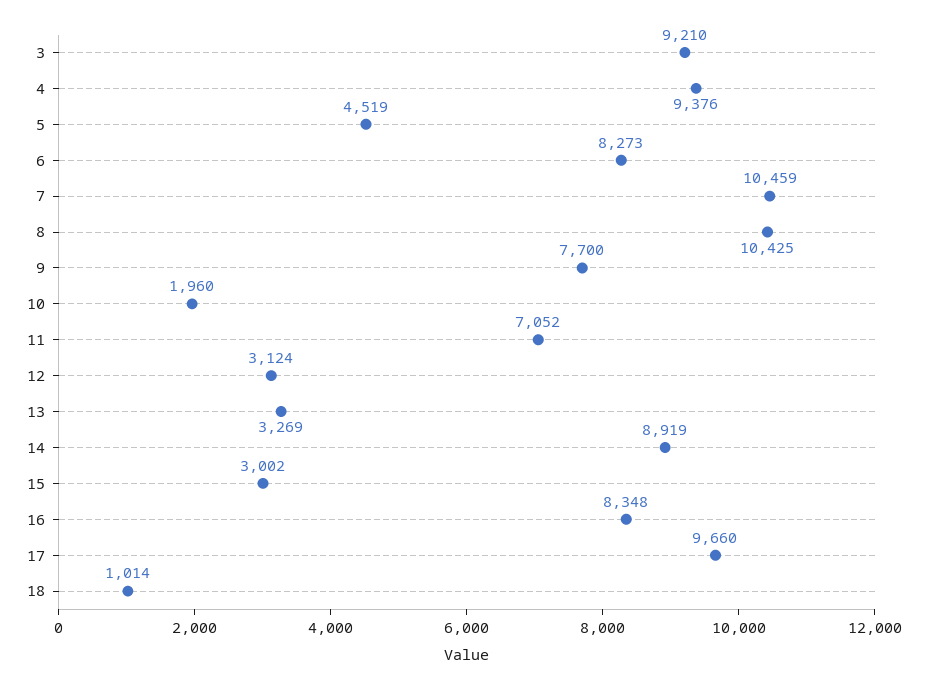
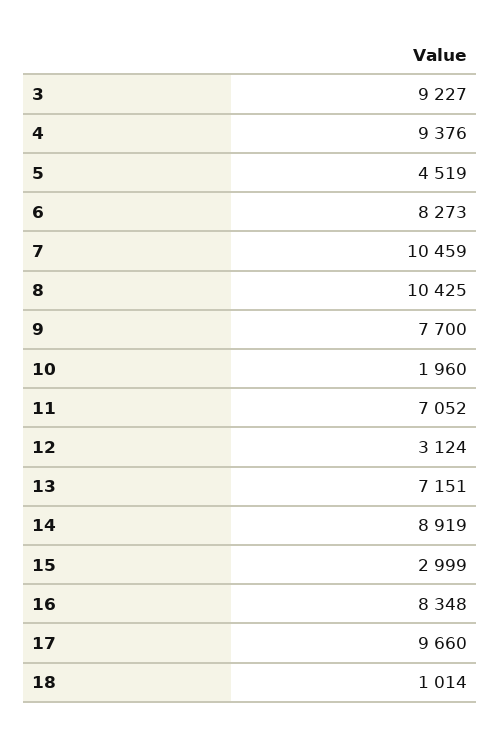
3: 9210 -> 9227
13: 3269 -> 7151
15: 3002 -> 2999

